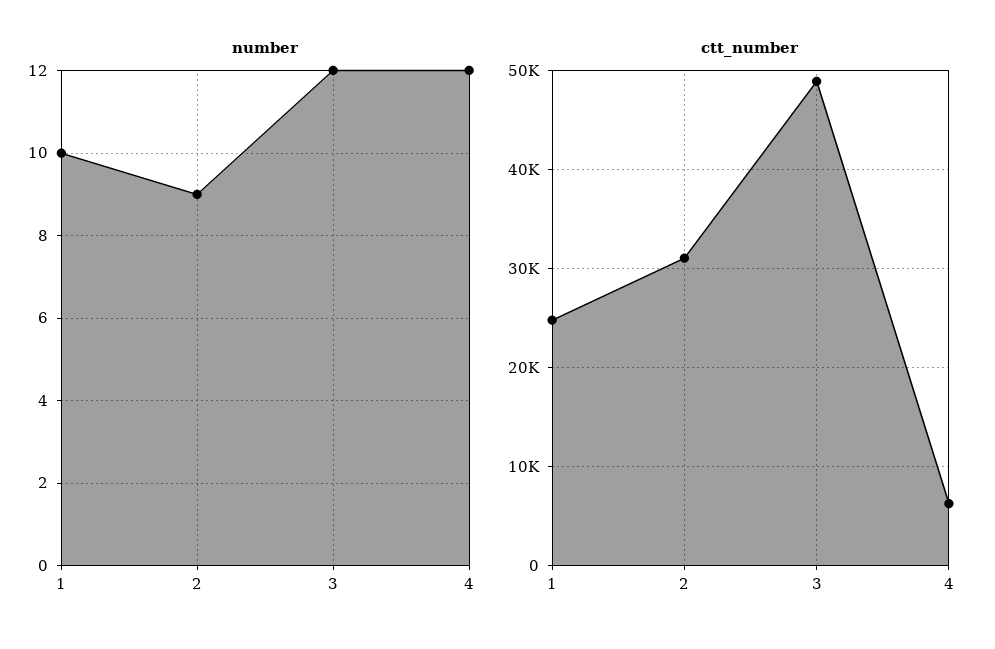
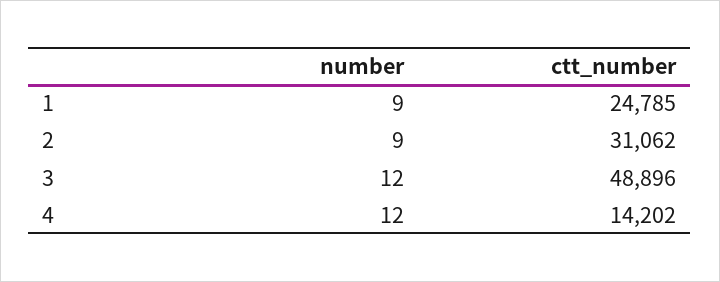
number, 1: 10 -> 9
ctt_number, 4: 6000 -> 14202

